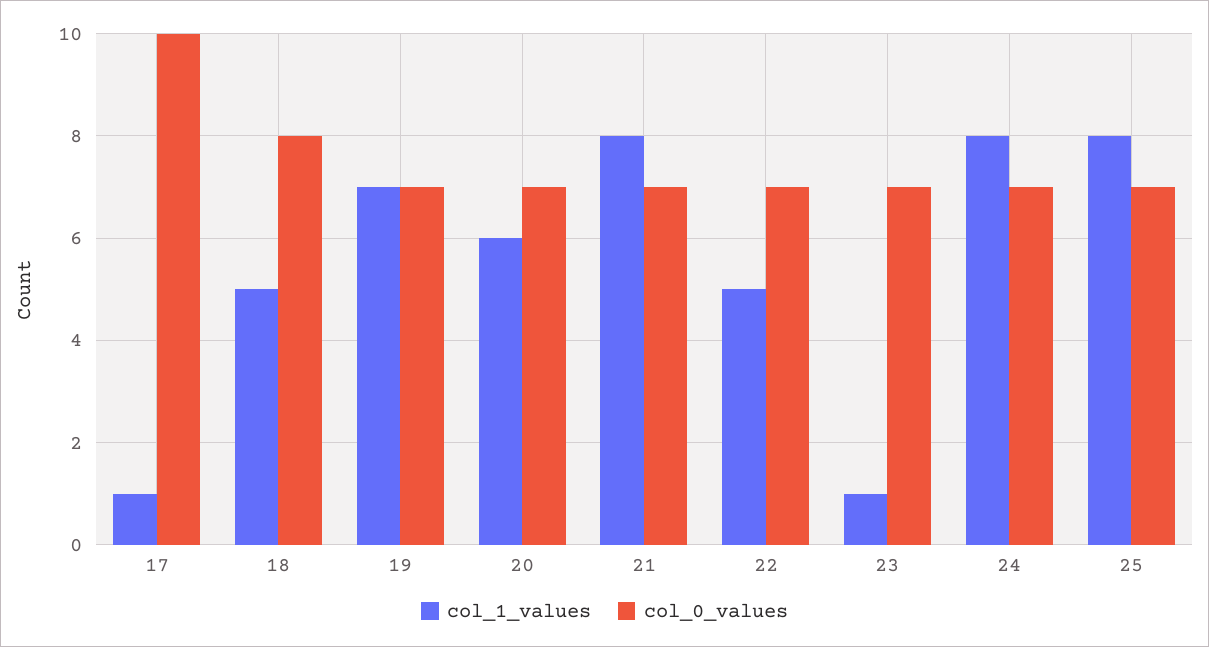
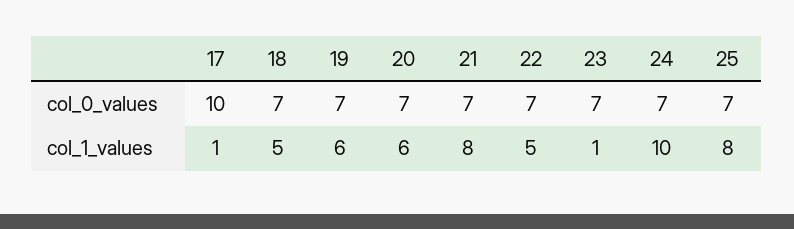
col_0_values, 18: 8 -> 7
col_1_values, 19: 7 -> 6
col_1_values, 24: 8 -> 10

